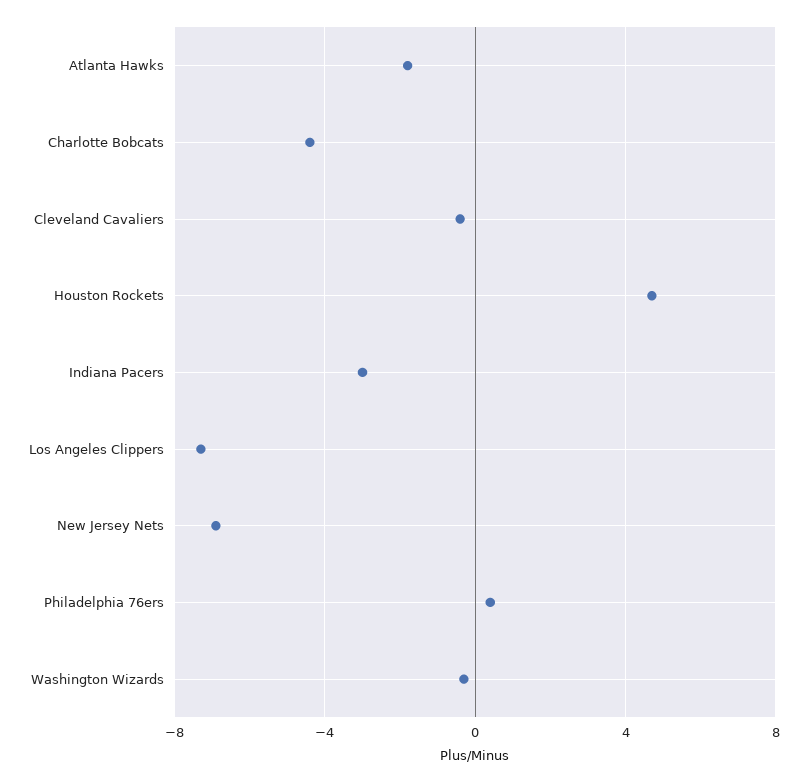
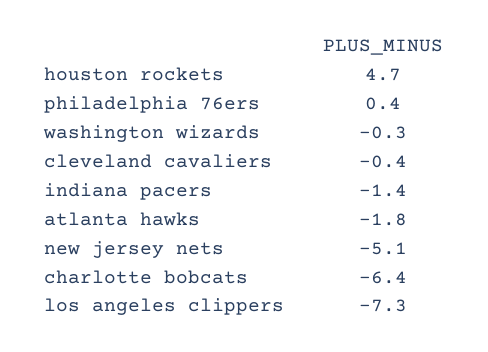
Charlotte Bobcats: -4.5 -> -6.4
Indiana Pacers: -3 -> -1.4
New Jersey Nets: -7 -> -5.1

